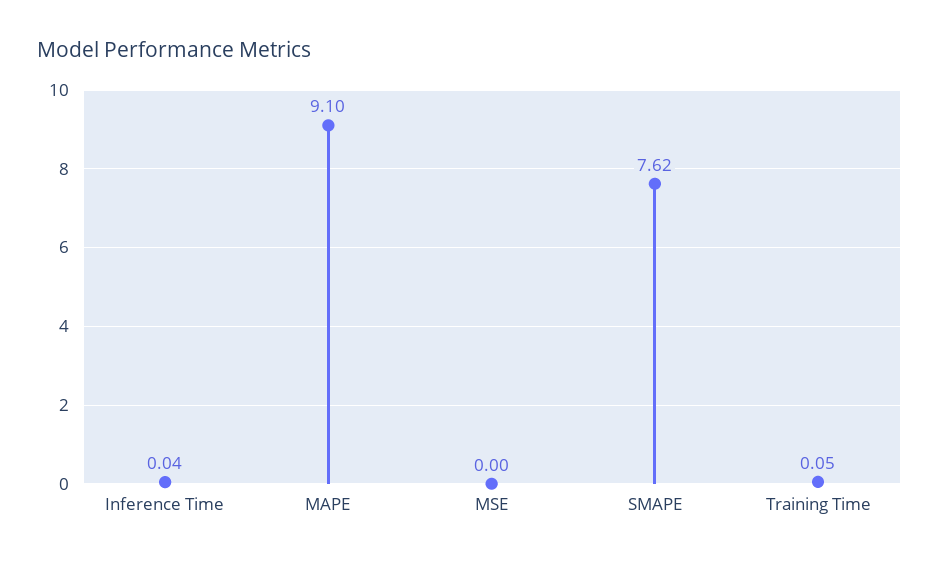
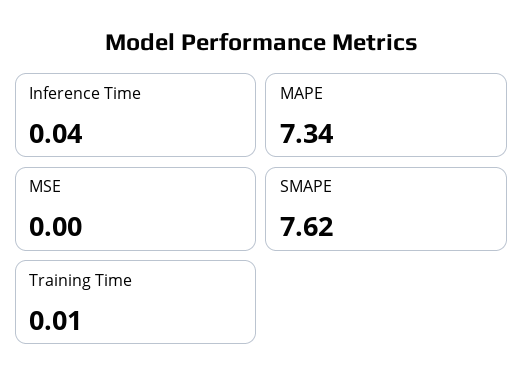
MAPE: 9.1 -> 7.34
Training Time: 0.05 -> 0.01

